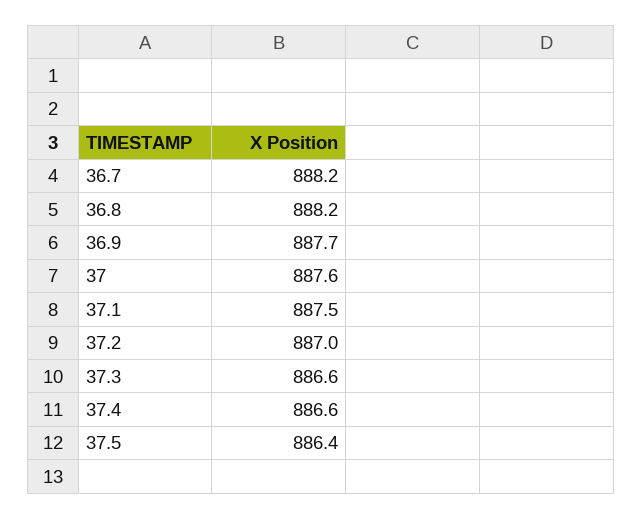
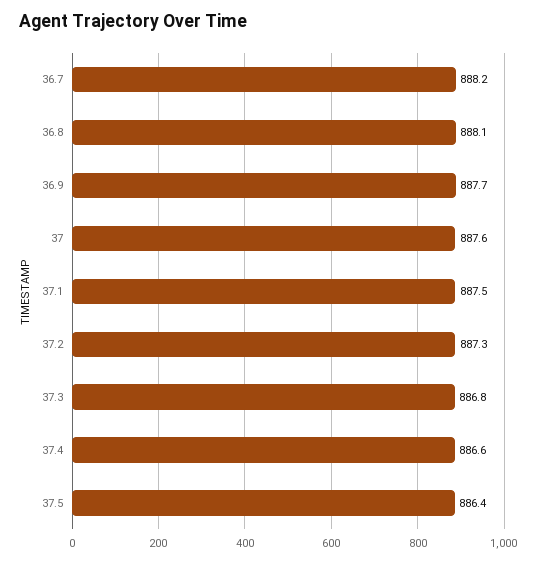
36.8: 888.2 -> 888.1
37.2: 887 -> 887.3
37.3: 886.6 -> 886.8

